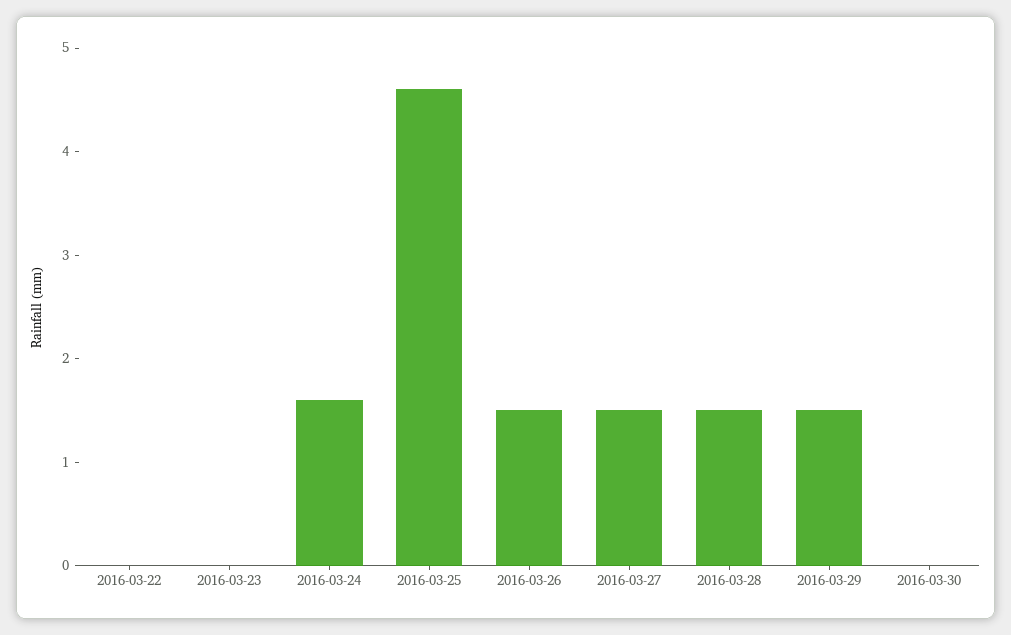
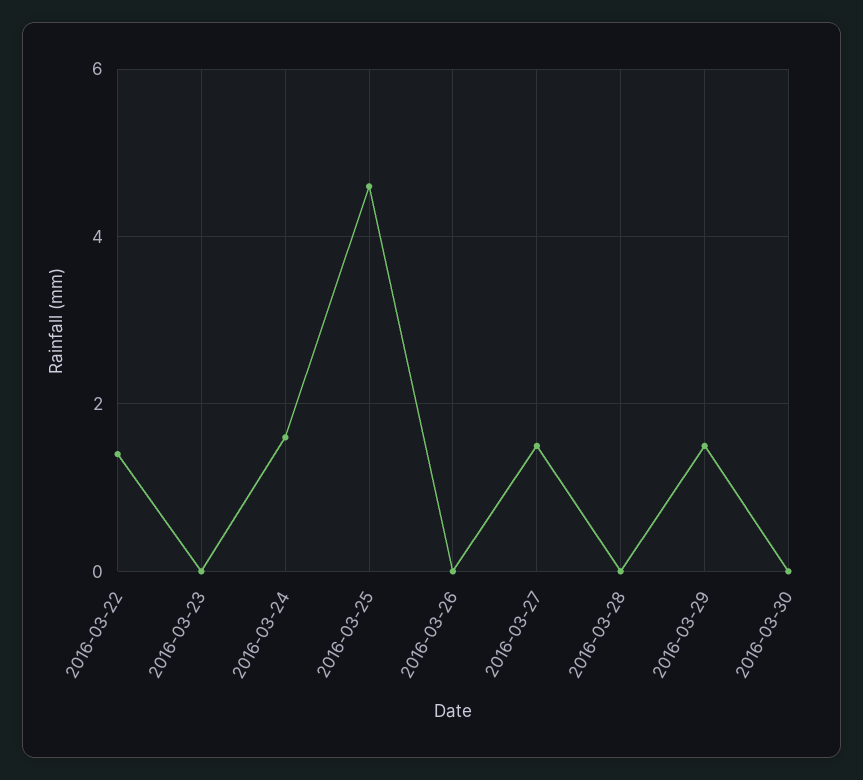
2016-03-22: 0 -> 1.5
2016-03-26: 1.5 -> 0
2016-03-28: 1.5 -> 0

